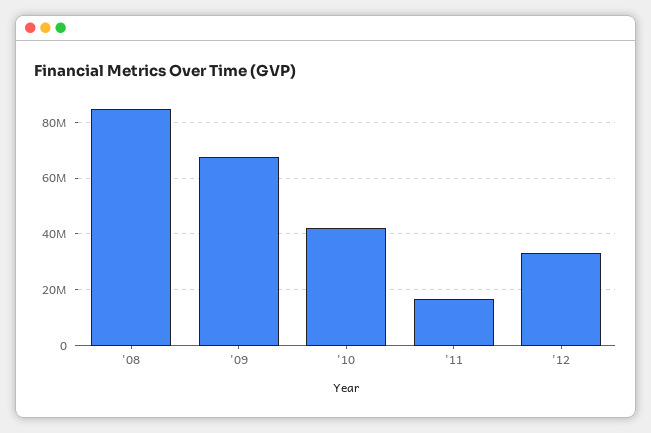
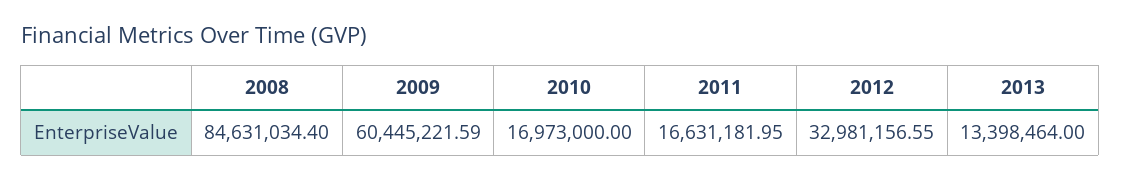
'09: 67500000 -> 60445221.59
'10: 42500000 -> 16973000
2013: none -> 13398464

